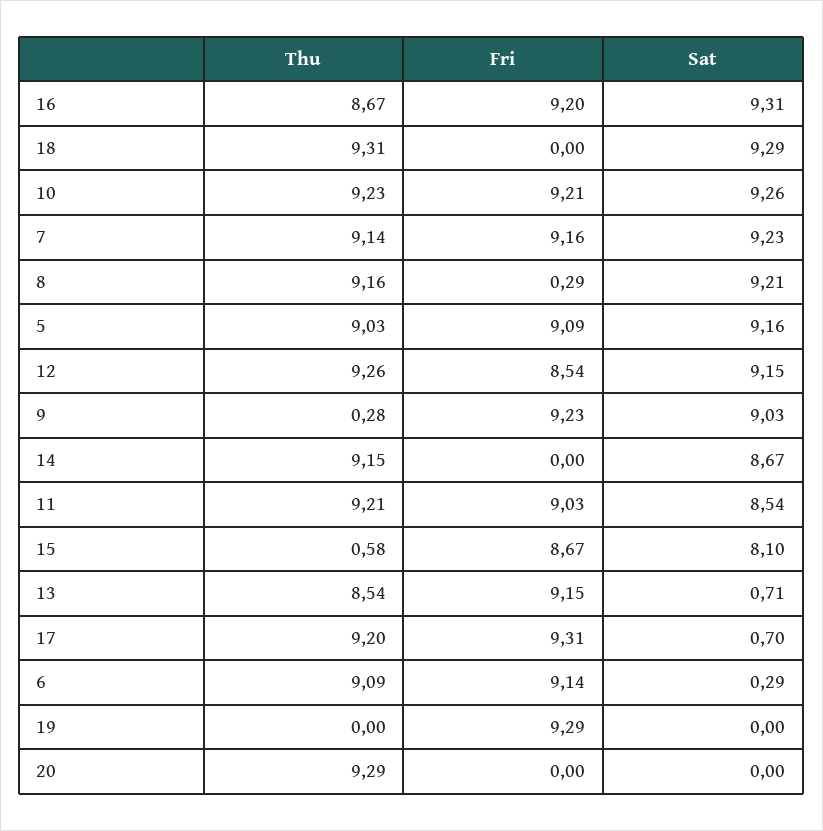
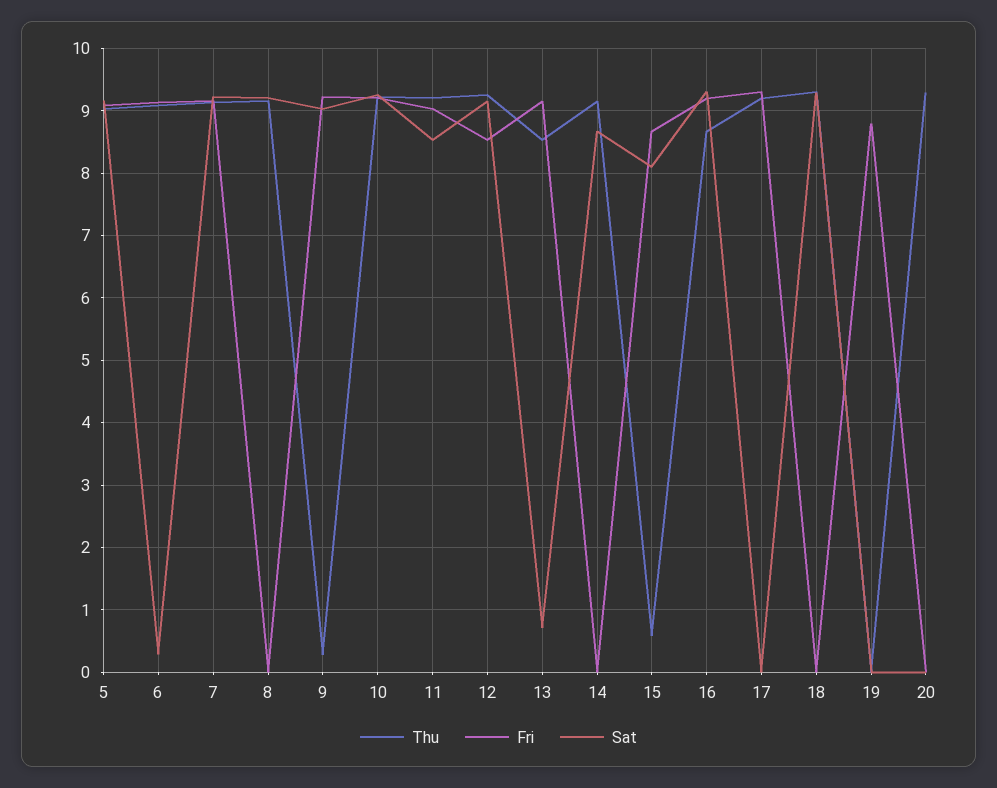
Fri, 8: 0.29 -> 0
Sat, 17: 0.7 -> 0
Fri, 19: 9.29 -> 8.8

